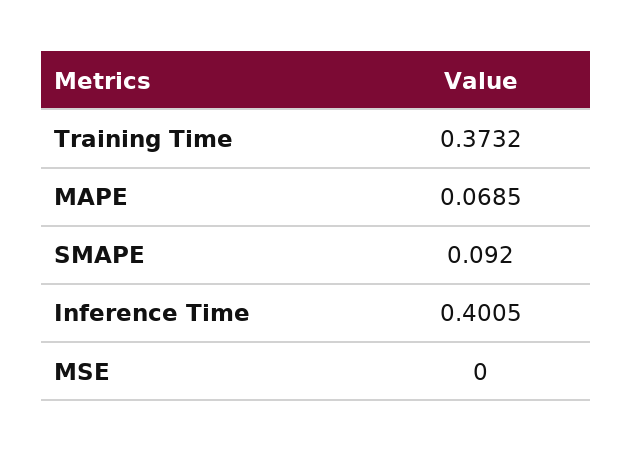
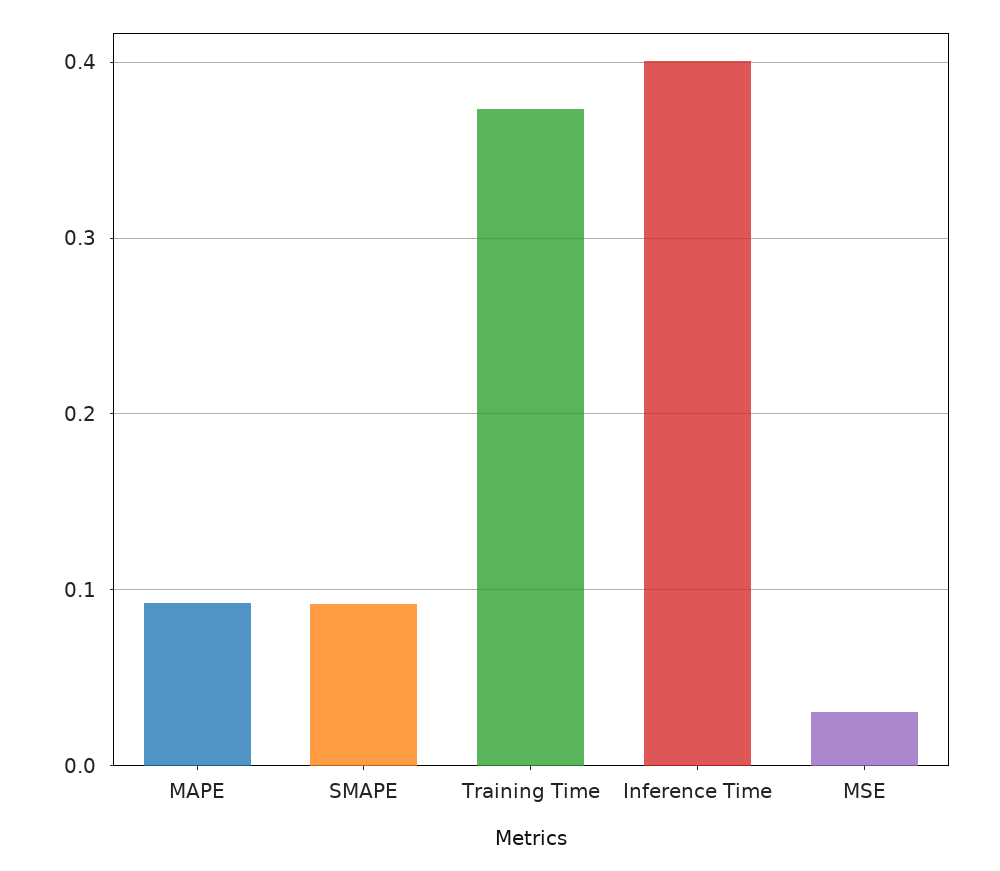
MAPE: 0.0685 -> 0.09
MSE: 0 -> 0.03

